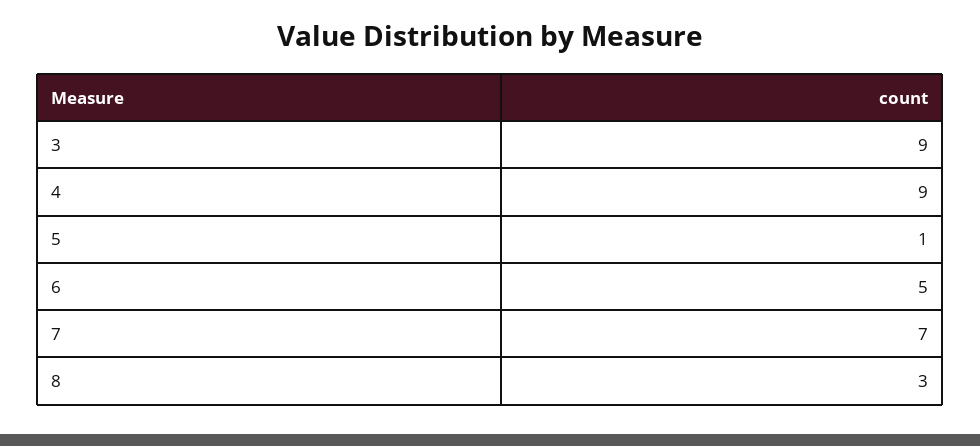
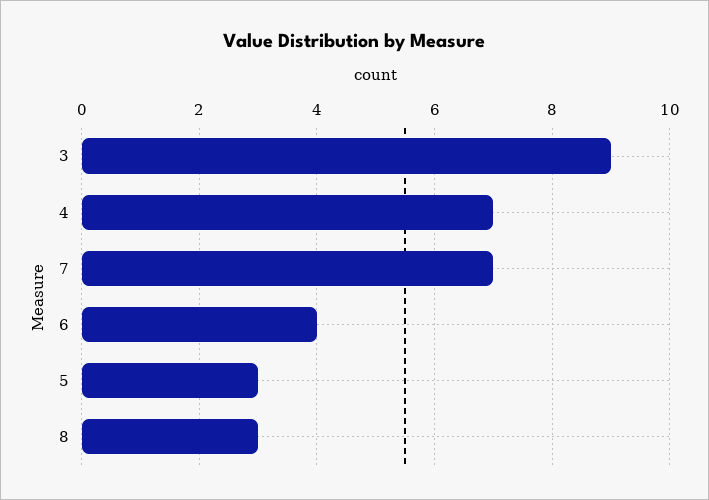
4: 9 -> 7
5: 1 -> 3
6: 5 -> 4

